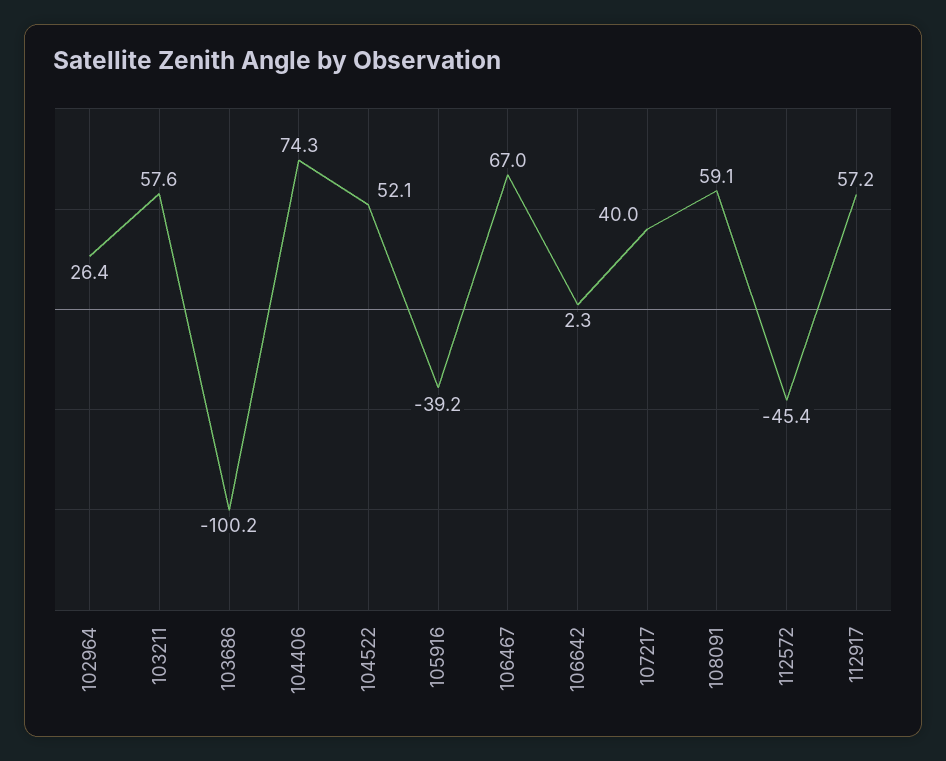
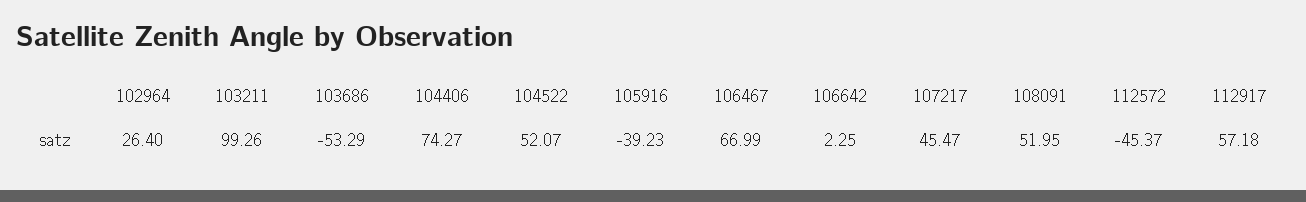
103211: 57.6 -> 99.26
103686: -100.2 -> -53.29
107217: 40 -> 45.47
108091: 59.1 -> 51.95

